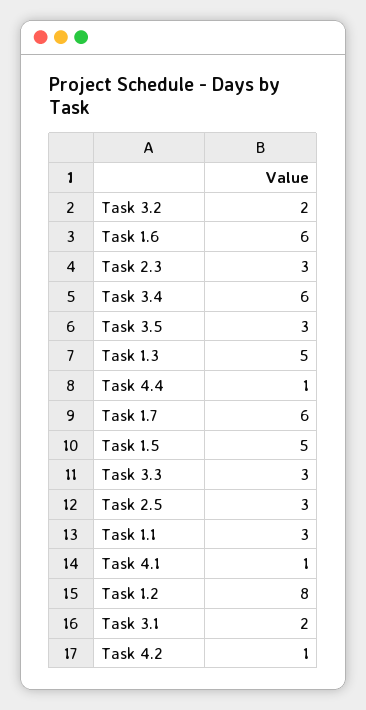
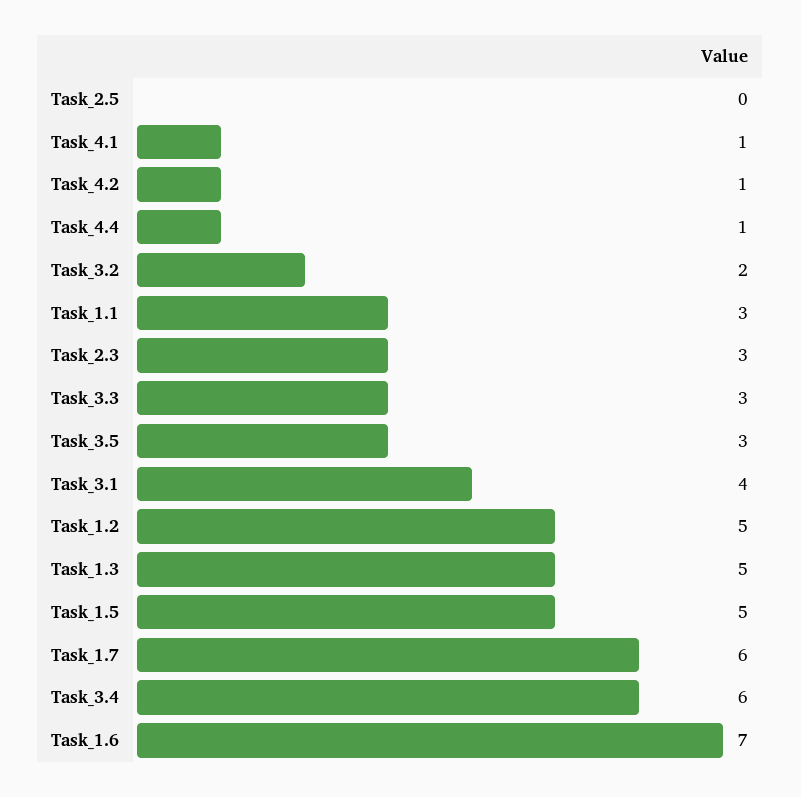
Task 1.6: 6 -> 7
Task 2.5: 3 -> 0
Task 1.2: 8 -> 5
Task 3.1: 2 -> 4

